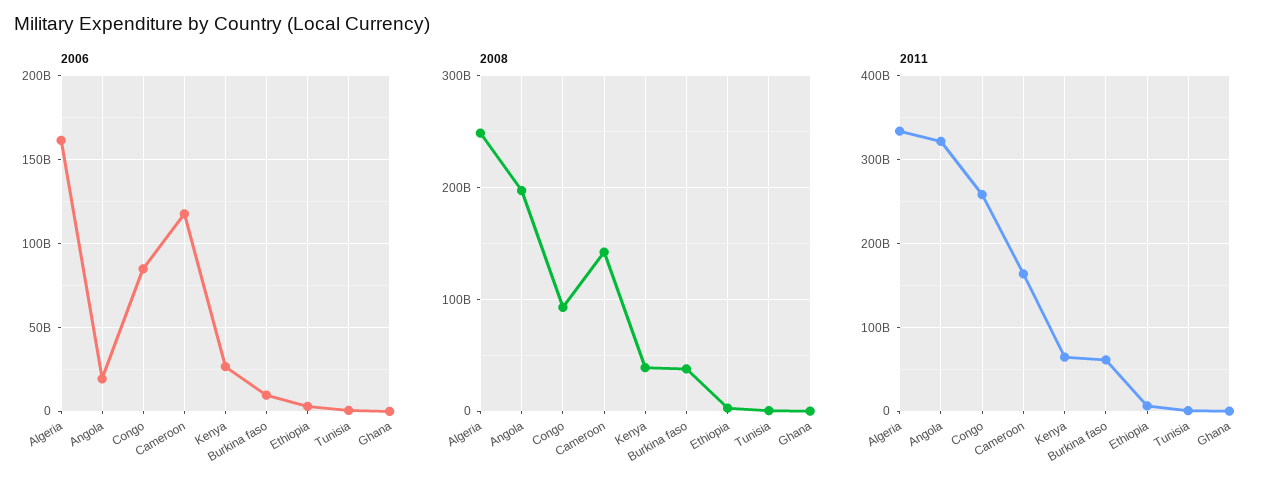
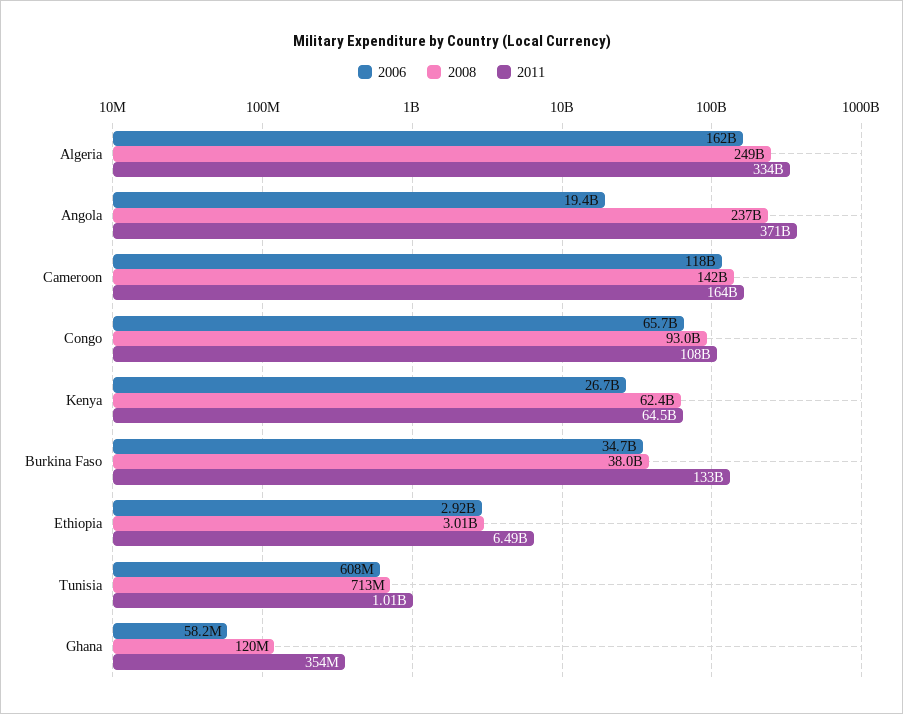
2006, Congo: 85000000000 -> 65700000000
2006, Burkina faso: 10000000000 -> 34700000000
2008, Angola: 200000000000 -> 237000000000
2008, Kenya: 40000000000 -> 62400000000
2011, Angola: 320000000000 -> 371000000000
2011, Congo: 260000000000 -> 108000000000
2011, Burkina faso: 60000000000 -> 133000000000

